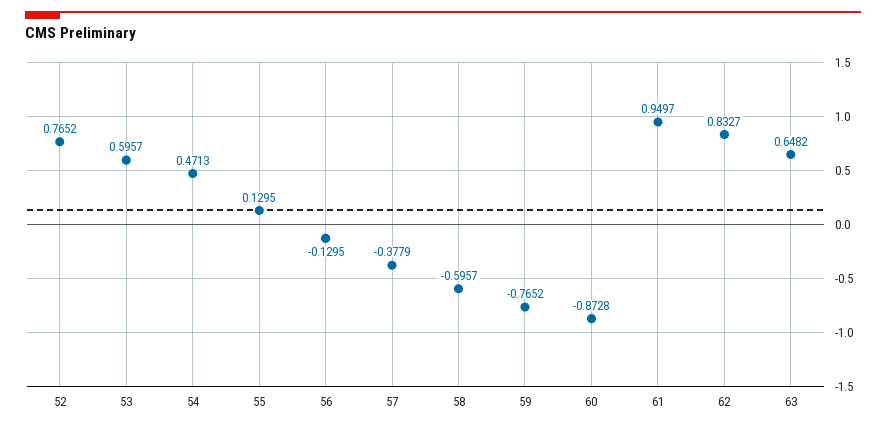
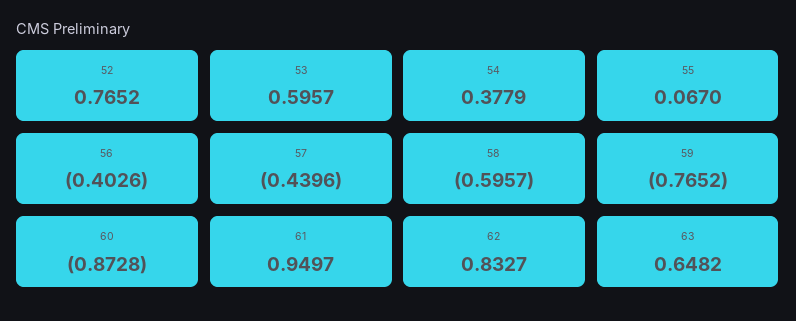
54: 0.4713 -> 0.3779
55: 0.1295 -> 0.067
56: -0.1295 -> -0.4026
57: -0.3779 -> -0.4396

